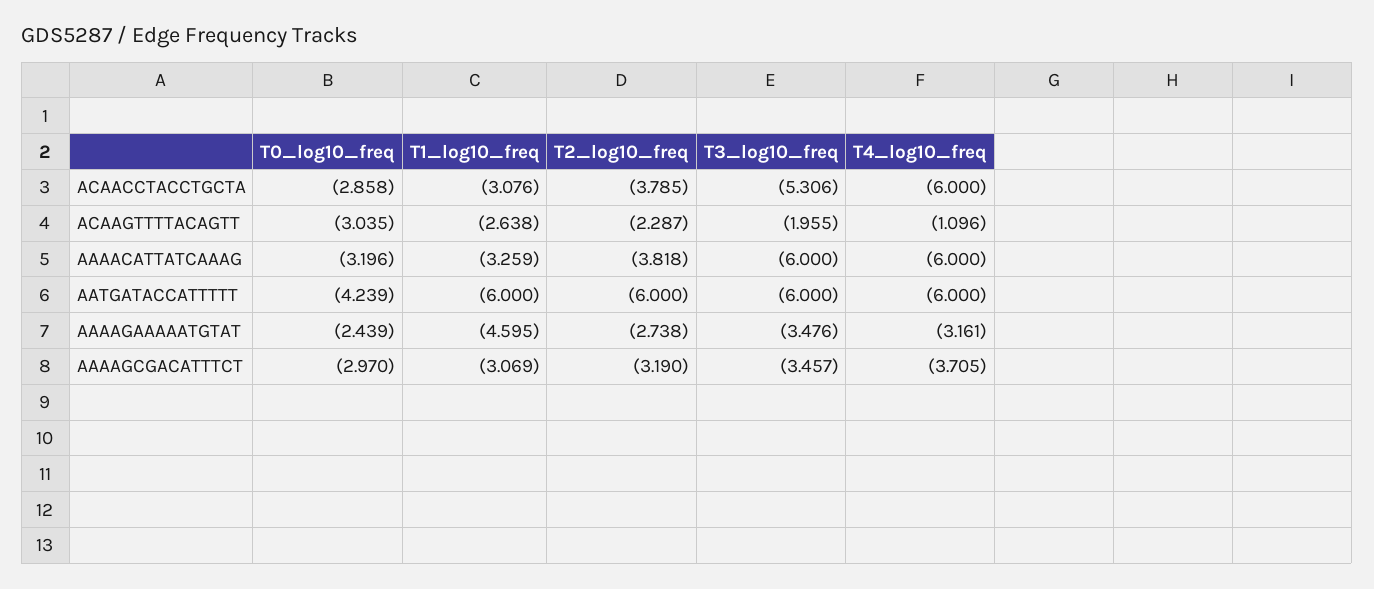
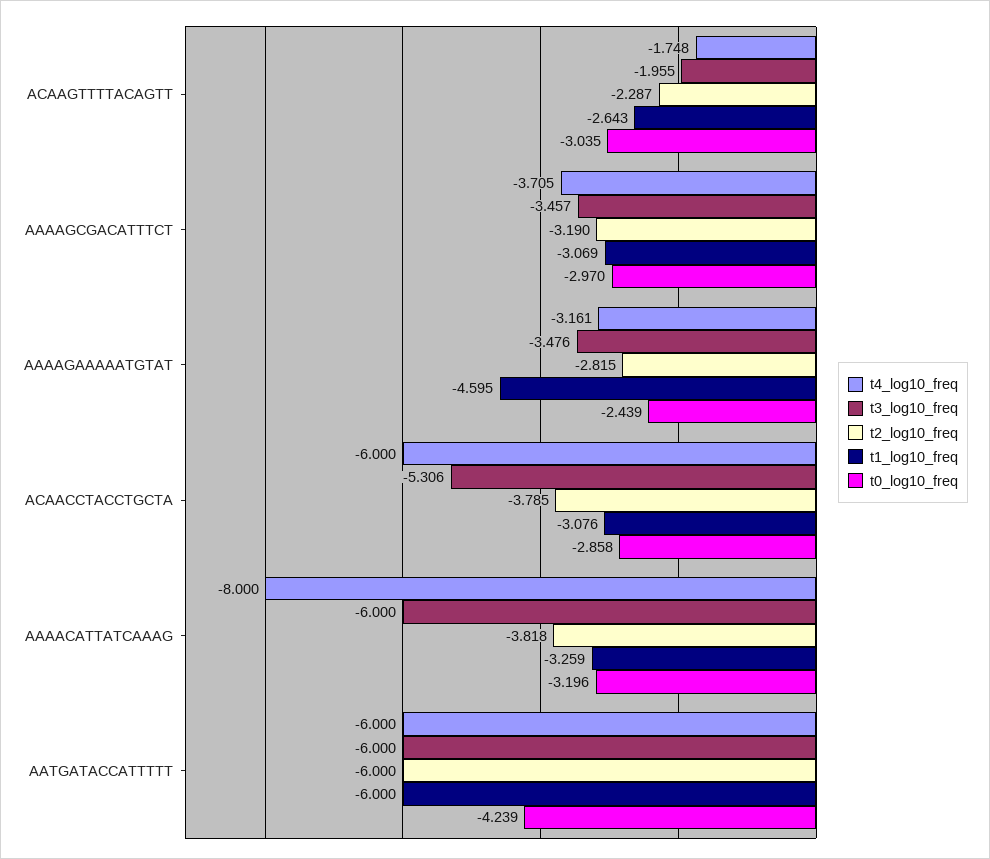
T1_log10_freq, ACAAGTTTTACAGTT: -2.638 -> -2.643
T4_log10_freq, ACAAGTTTTACAGTT: -1.096 -> -1.748
T4_log10_freq, AAAACATTATCAAAG: -6 -> -8
T2_log10_freq, AAAAGAAAAATGTAT: -2.738 -> -2.815

